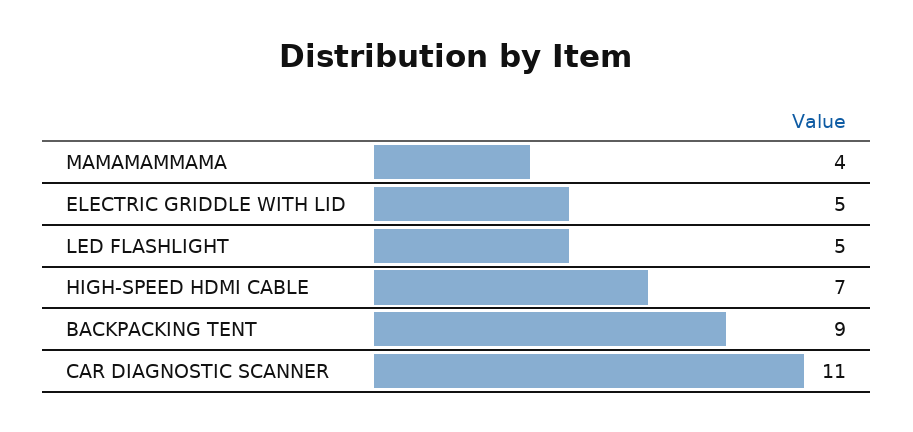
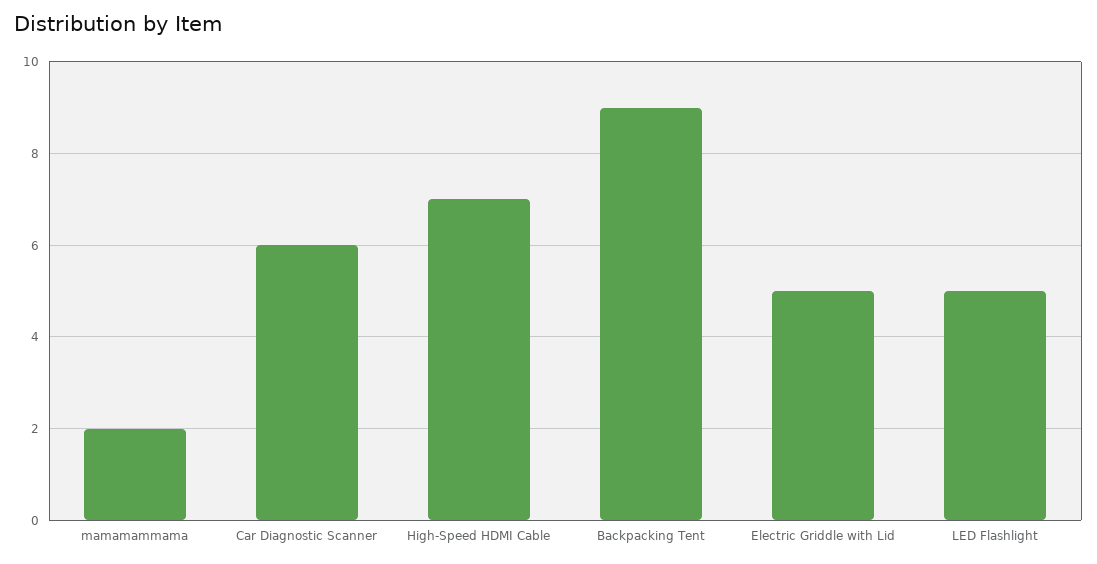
MAMAMAMMAMA: 4 -> 2
CAR DIAGNOSTIC SCANNER: 11 -> 6

